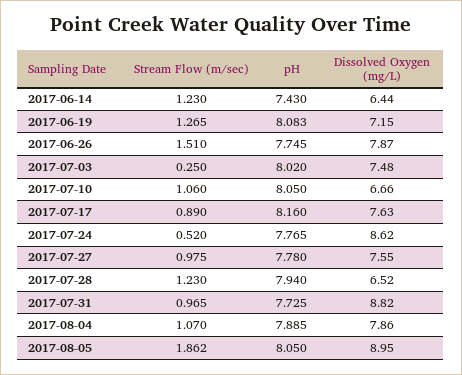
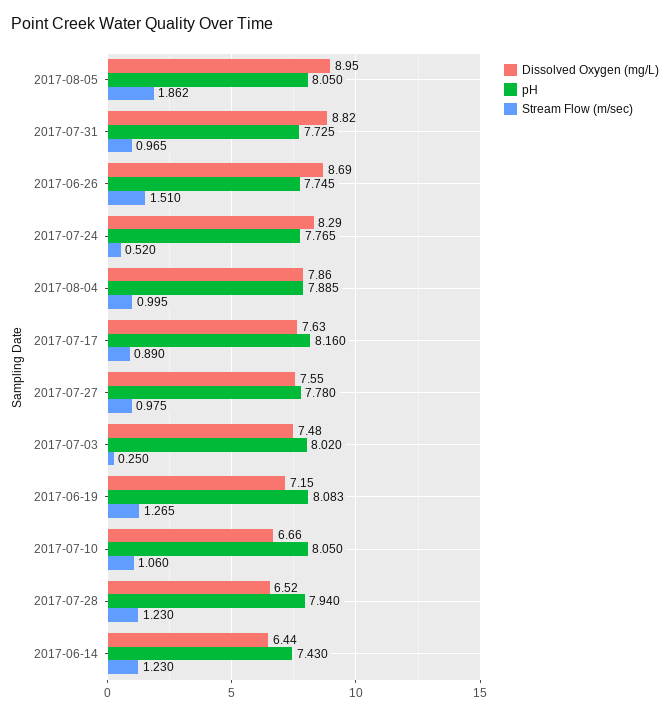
Dissolved Oxygen (mg/L), 2017-06-26: 7.87 -> 8.69
Dissolved Oxygen (mg/L), 2017-07-24: 8.62 -> 8.29
Stream Flow (m/sec), 2017-08-04: 1.07 -> 0.995

